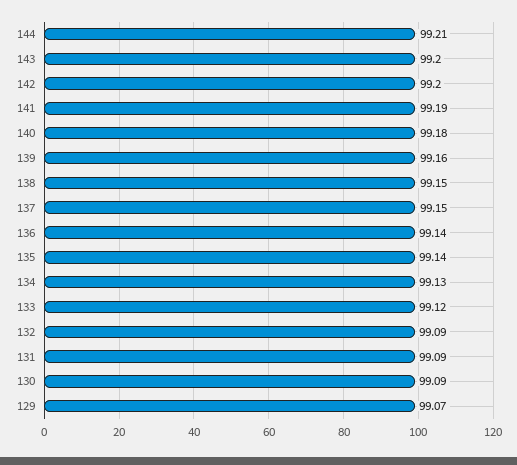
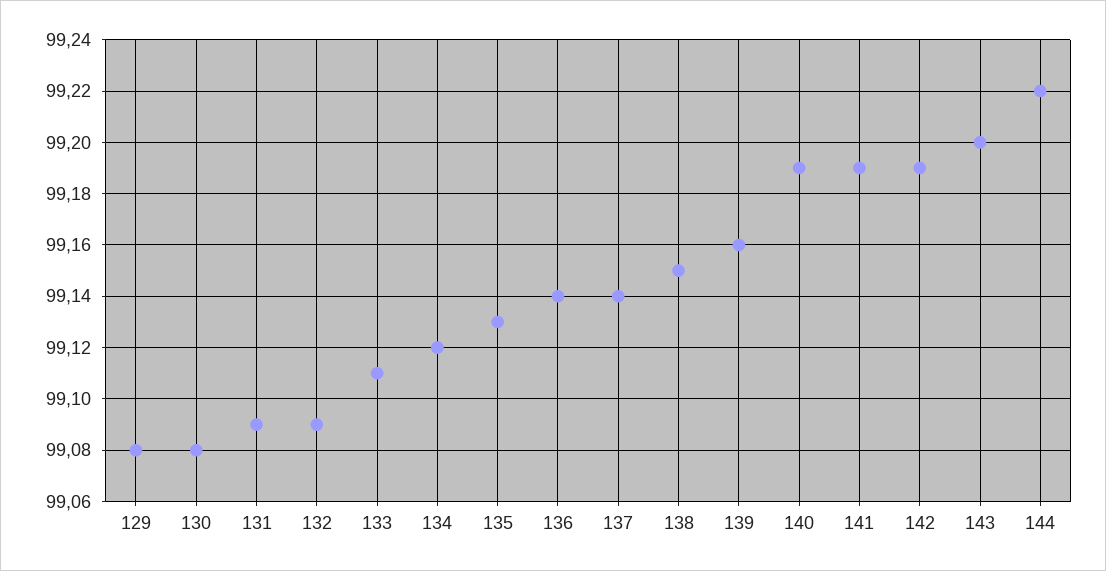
144: 99.21 -> 99.22
142: 99.2 -> 99.19
140: 99.18 -> 99.19
137: 99.15 -> 99.14
135: 99.14 -> 99.13
134: 99.13 -> 99.12
133: 99.12 -> 99.11
130: 99.09 -> 99.08
129: 99.07 -> 99.08

